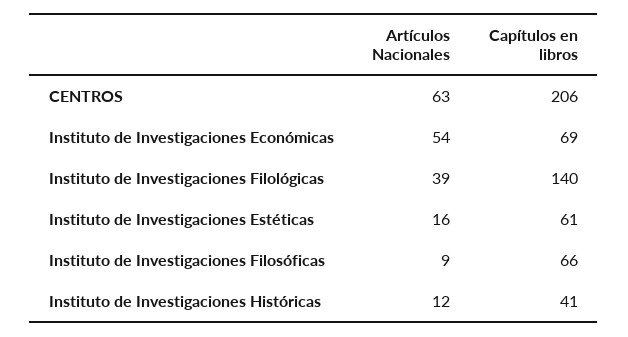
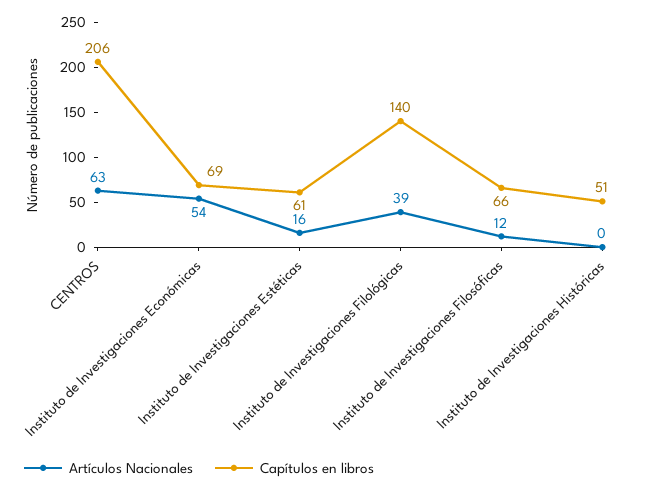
Artículos Nacionales, Instituto de Investigaciones Filosóficas: 9 -> 12
Artículos Nacionales, Instituto de Investigaciones Históricas: 12 -> 0
Capítulos en libros, Instituto de Investigaciones Históricas: 41 -> 51

